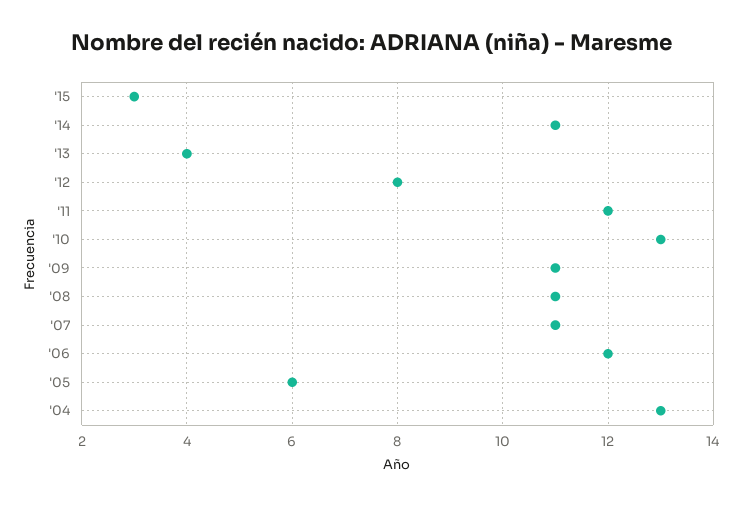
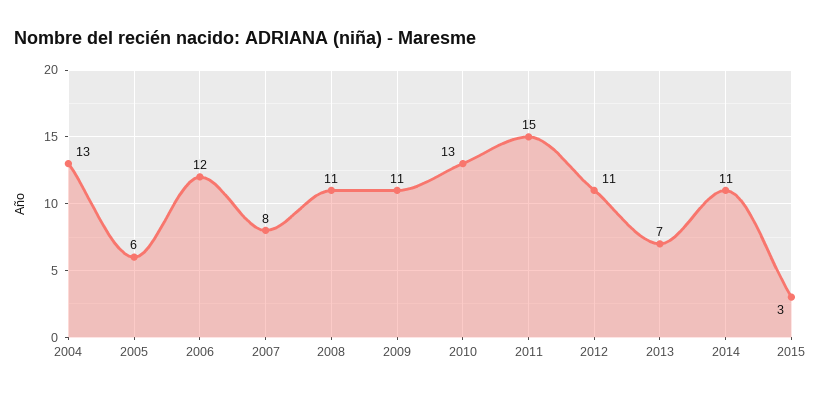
'13: 4 -> 7
'12: 8 -> 11
'11: 12 -> 15
'07: 11 -> 8

